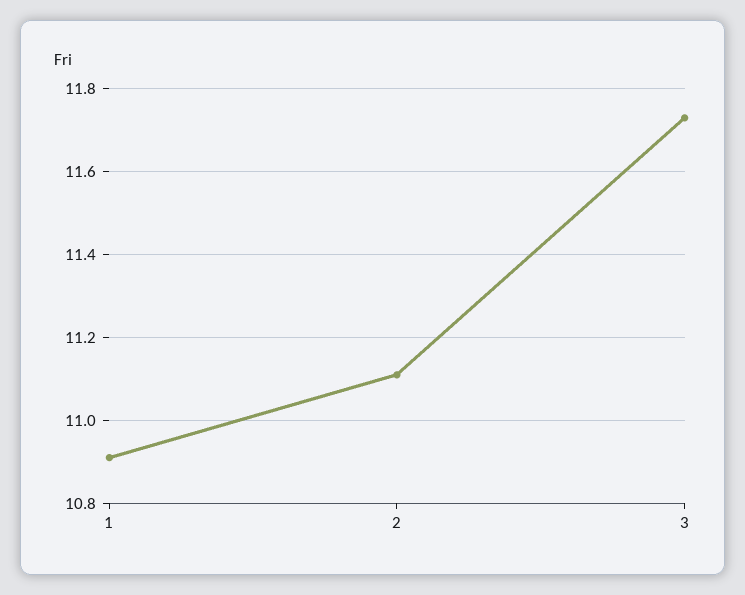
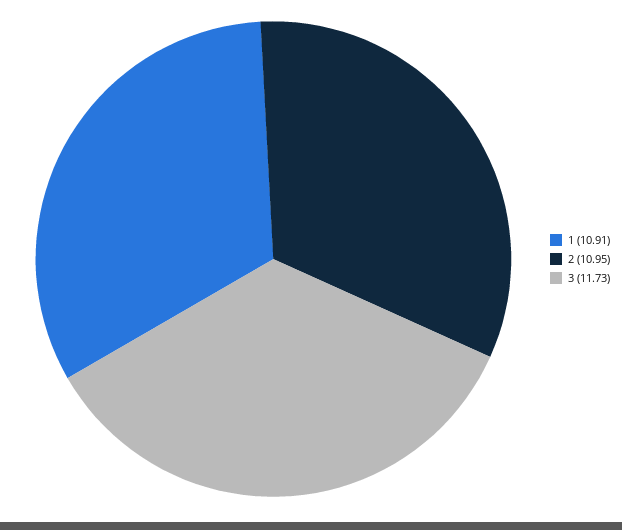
2: 11.1 -> 10.95

